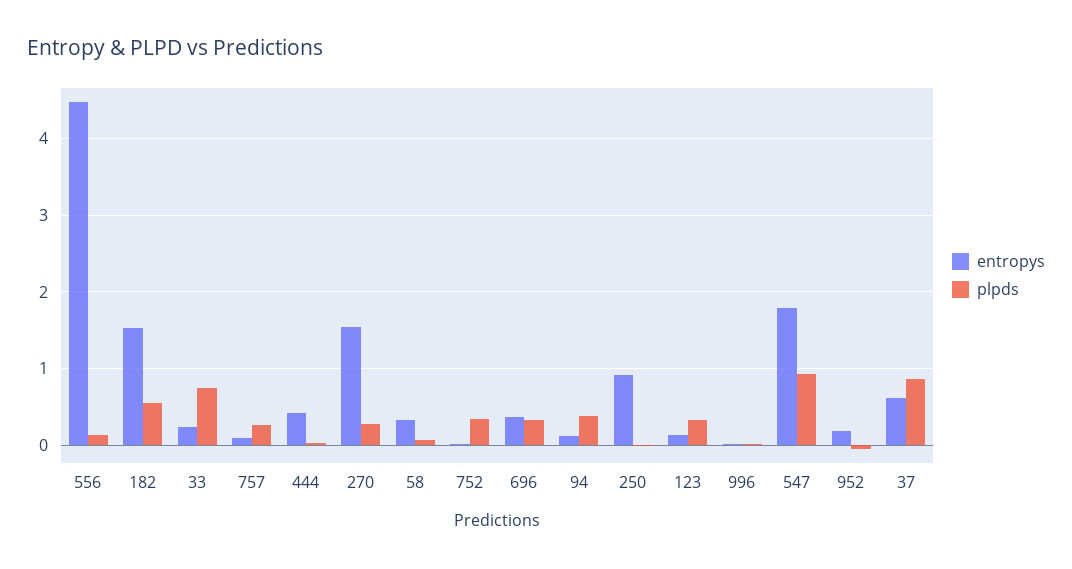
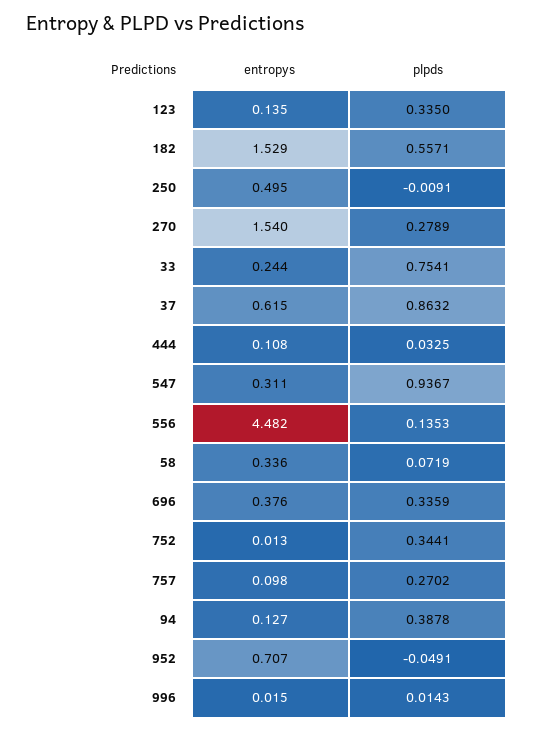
entropys, 444: 0.4 -> 0.108
entropys, 250: 0.9 -> 0.495
entropys, 547: 1.8 -> 0.311
entropys, 952: 0.2 -> 0.707

